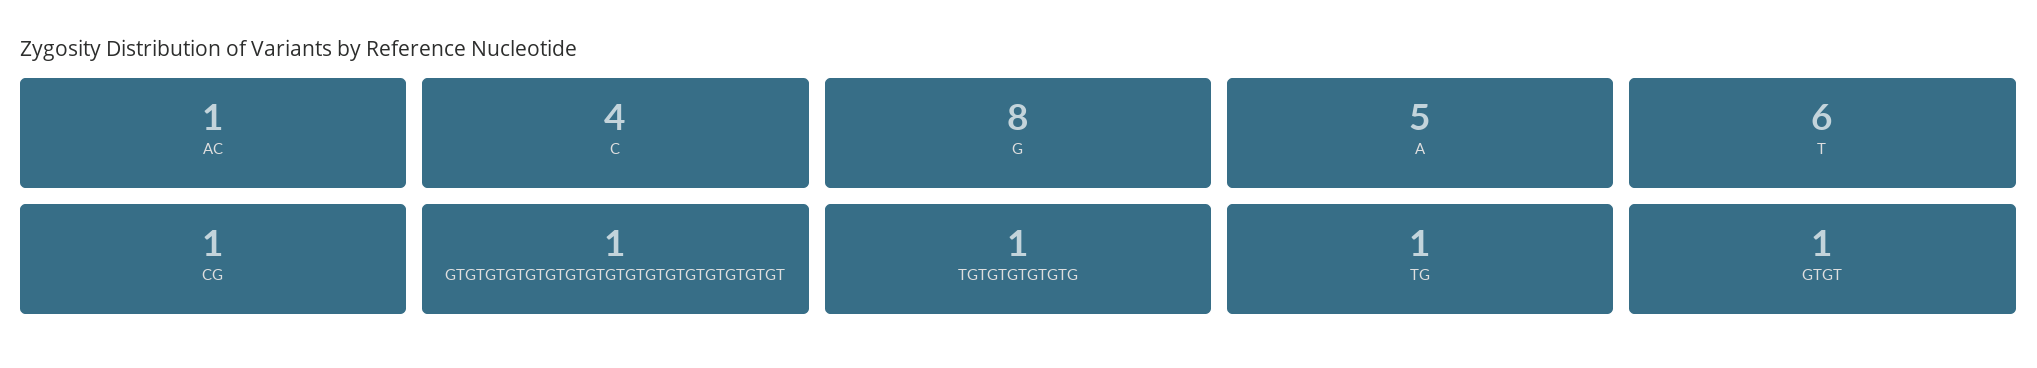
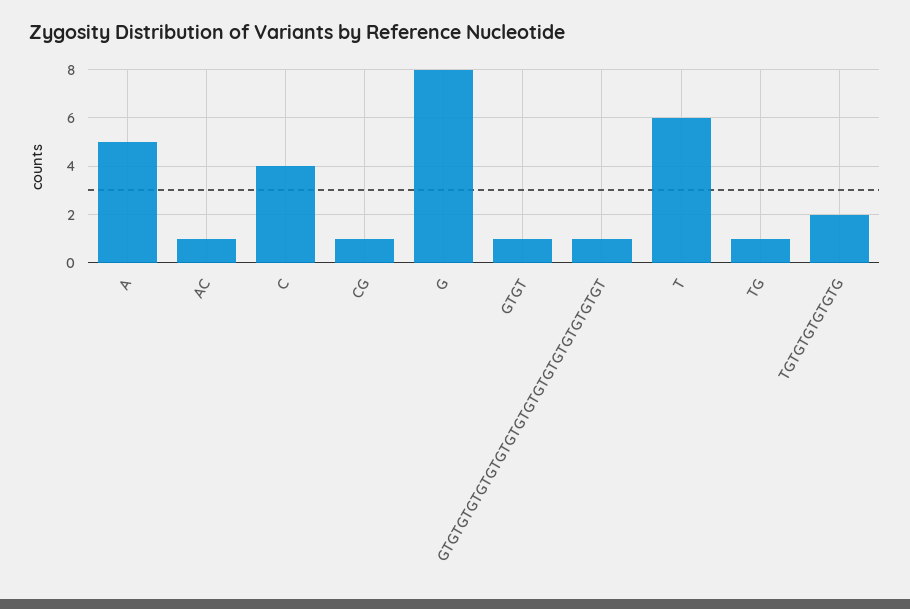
TGTGTGTGTGTG: 1 -> 2

